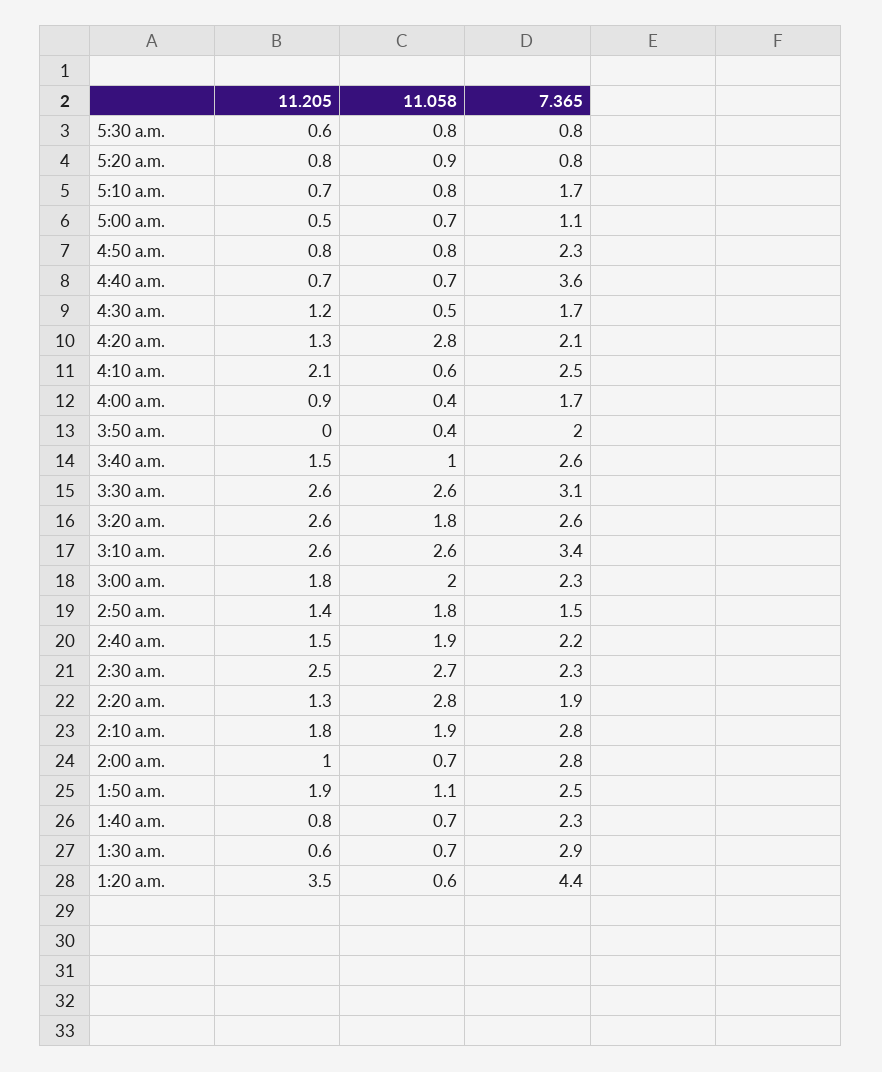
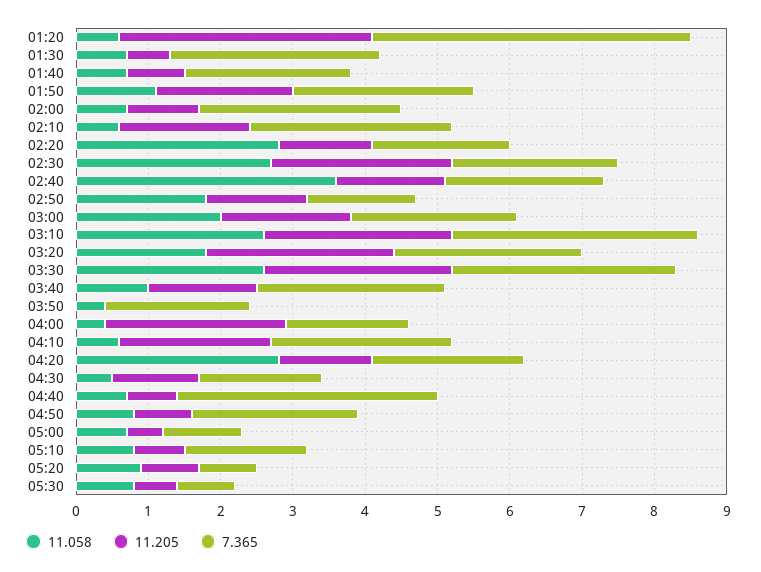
11.205, 4:00 a.m.: 0.9 -> 2.5
11.058, 2:40 a.m.: 1.9 -> 3.5
11.058, 2:10 a.m.: 1.9 -> 0.5

